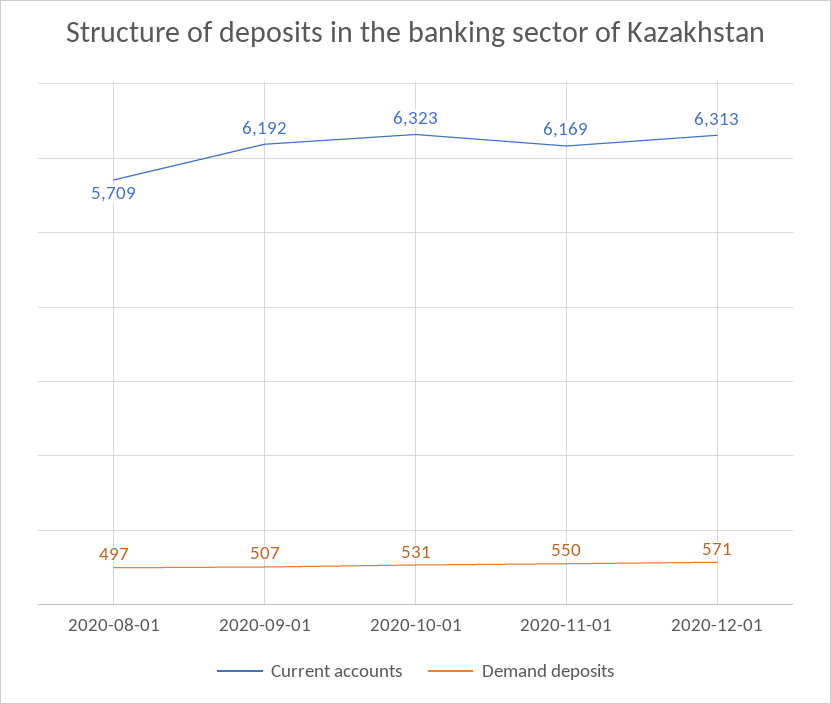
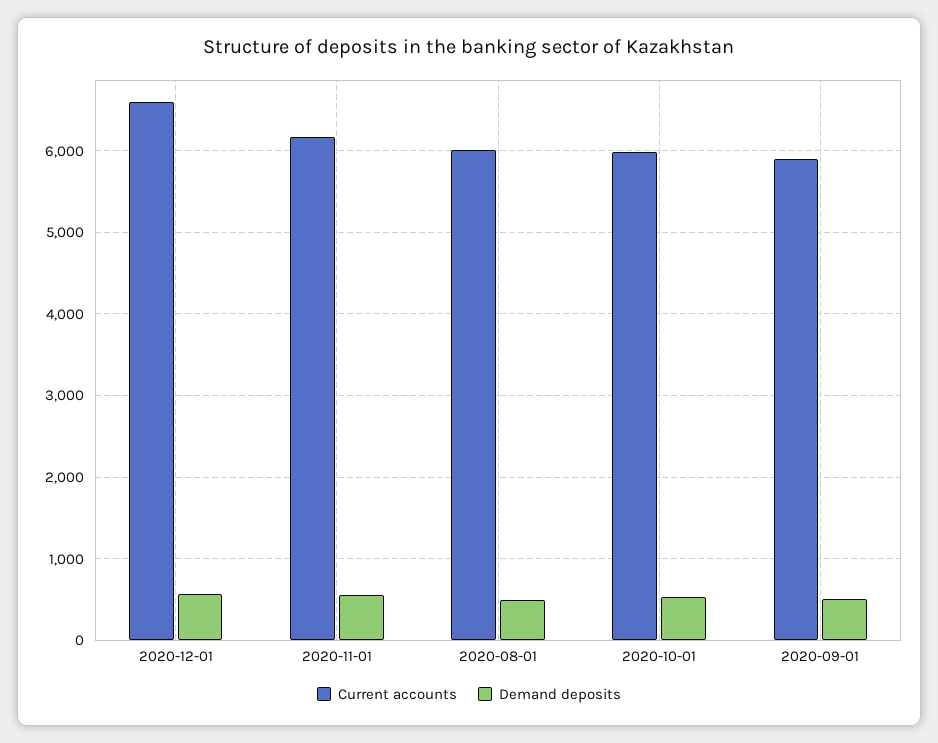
Current accounts, 2020-08-01: 5709 -> 6000
Current accounts, 2020-09-01: 6192 -> 5900
Current accounts, 2020-10-01: 6323 -> 6000
Current accounts, 2020-12-01: 6313 -> 6600

